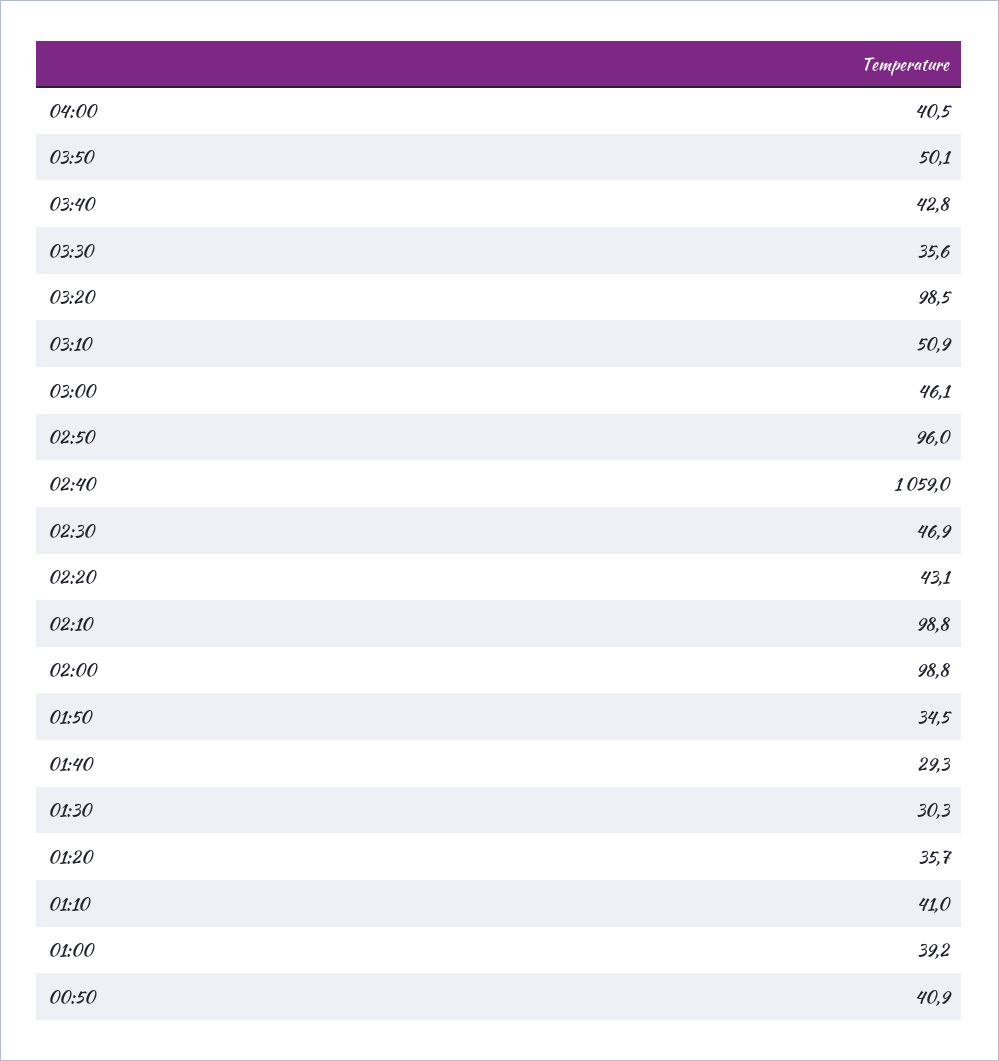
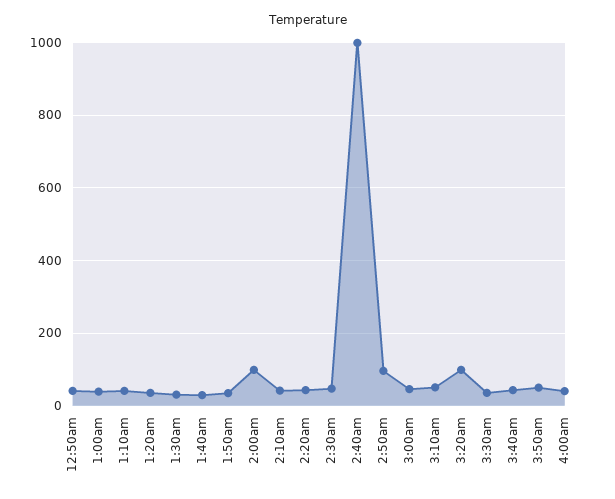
02:40: 1059 -> 1000
02:10: 98.8 -> 40

